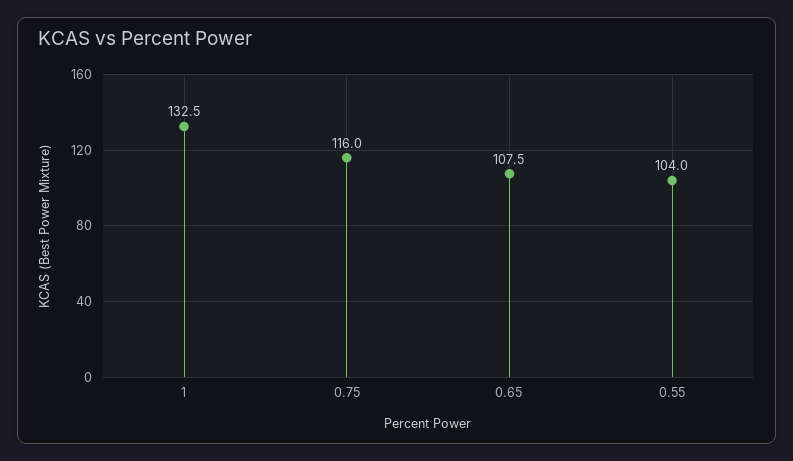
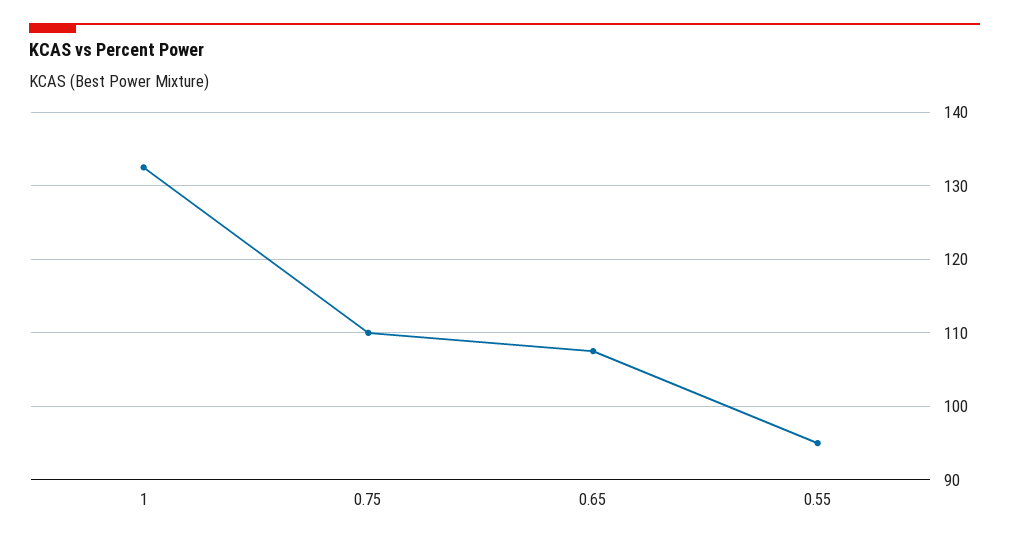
0.75: 116 -> 110
0.55: 104 -> 95

